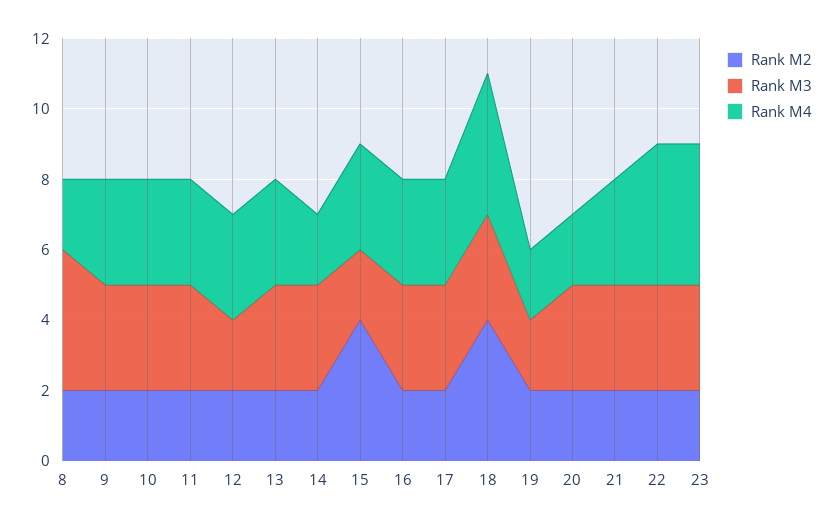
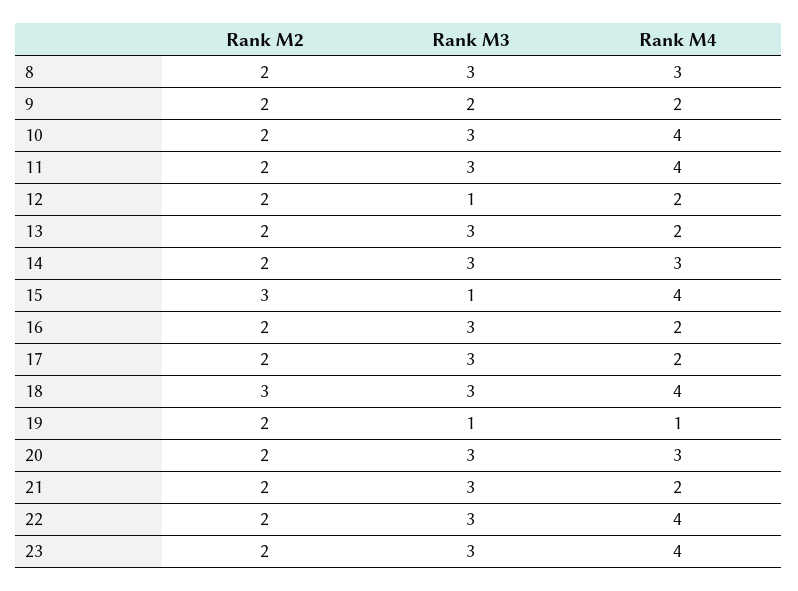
Rank M3, 8: 4 -> 3
Rank M4, 8: 2 -> 3
Rank M3, 9: 3 -> 2
Rank M4, 9: 3 -> 2
Rank M4, 10: 3 -> 4
Rank M4, 11: 3 -> 4
Rank M3, 12: 2 -> 1
Rank M4, 12: 3 -> 2
Rank M4, 13: 3 -> 2
Rank M4, 14: 2 -> 3
Rank M2, 15: 4 -> 3
Rank M3, 15: 2 -> 1
Rank M4, 15: 3 -> 4
Rank M4, 16: 3 -> 2
Rank M4, 17: 3 -> 2
Rank M2, 18: 4 -> 3
Rank M3, 19: 2 -> 1
Rank M4, 19: 2 -> 1
Rank M4, 20: 2 -> 3
Rank M4, 21: 3 -> 2

